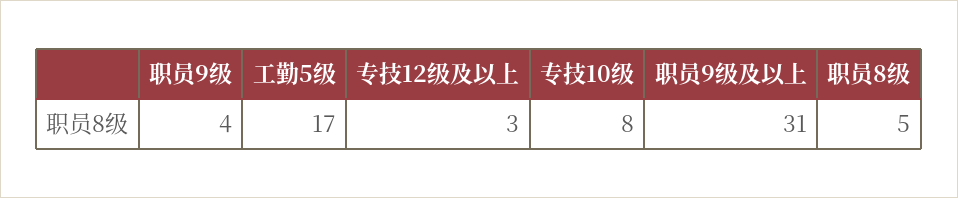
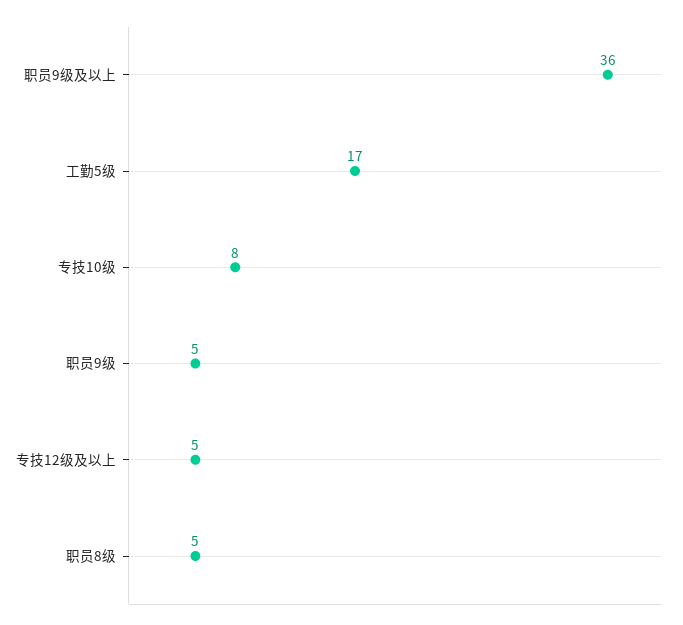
职员9级: 4 -> 5
专技12级及以上: 3 -> 5
职员9级及以上: 31 -> 36

